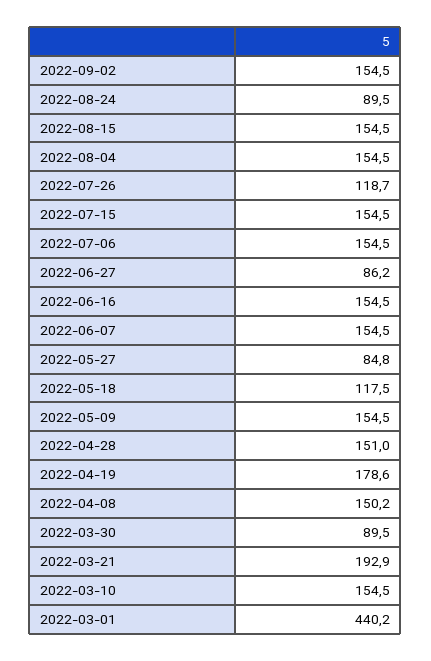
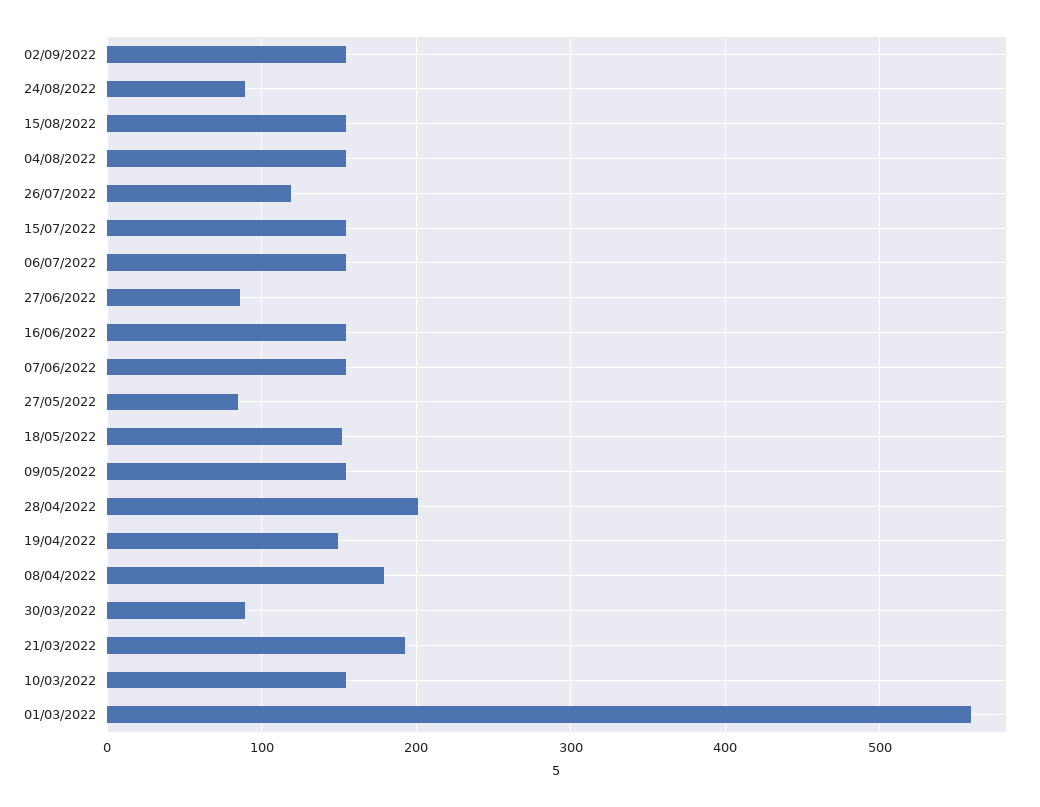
2022-05-18: 117.5 -> 150
2022-04-28: 151 -> 200
2022-04-19: 178.6 -> 150
2022-04-08: 150.2 -> 180
2022-03-01: 440.2 -> 560

